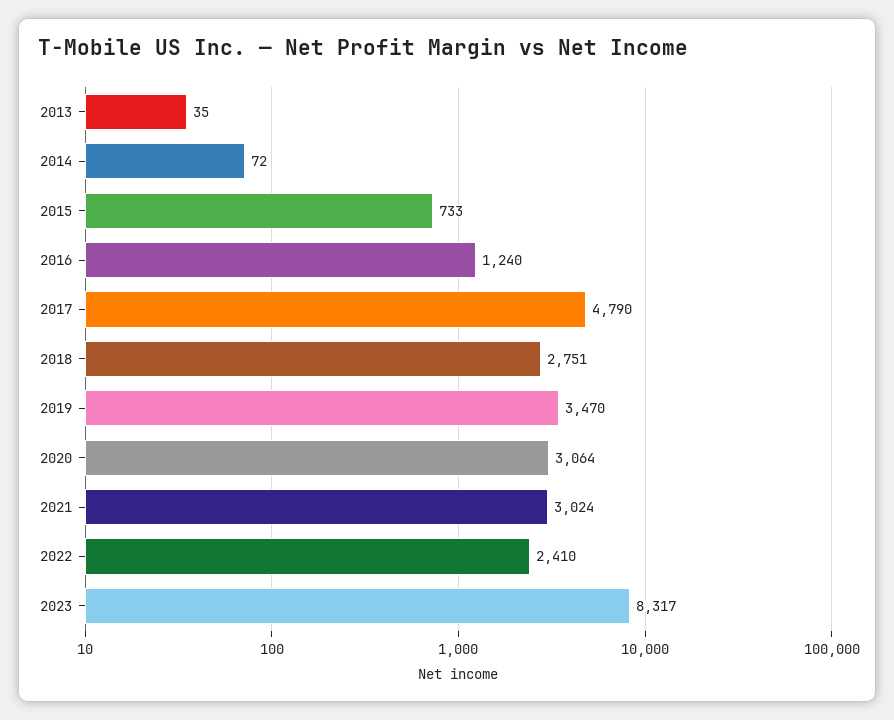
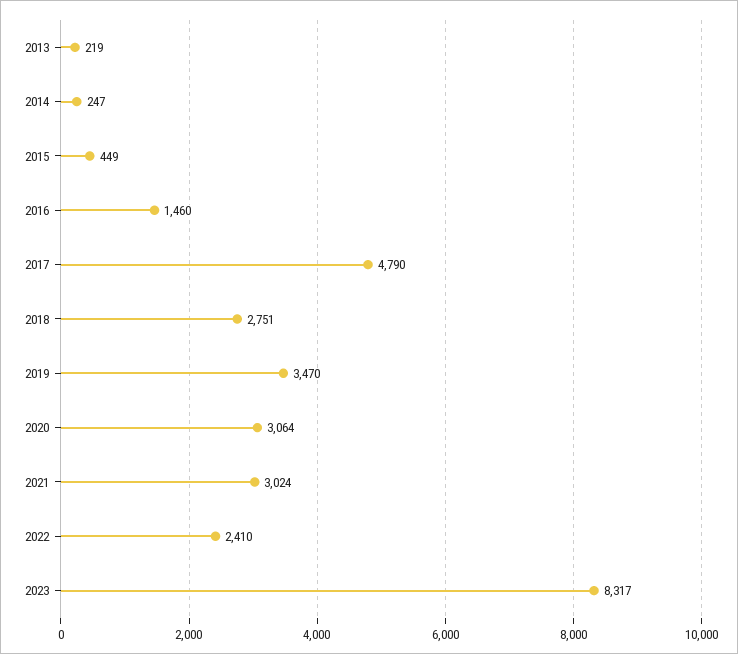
2013: 35 -> 219
2014: 72 -> 247
2015: 733 -> 449
2016: 1240 -> 1460

